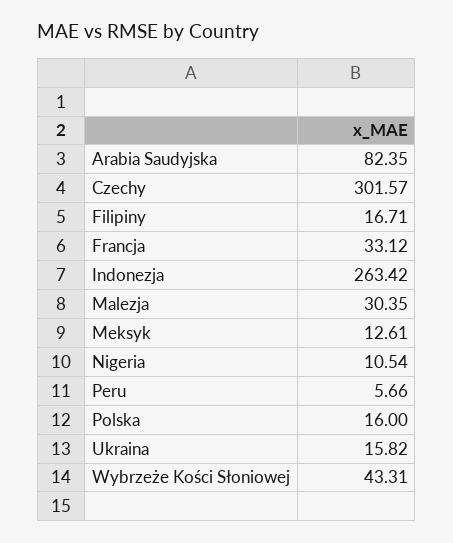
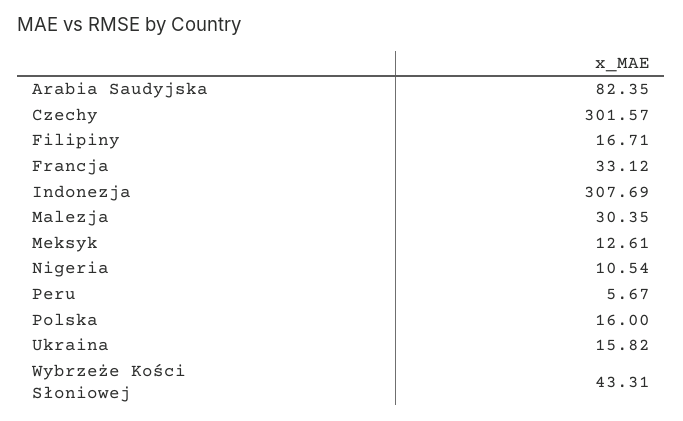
Indonezja: 263.42 -> 307.69
Peru: 5.66 -> 5.67

